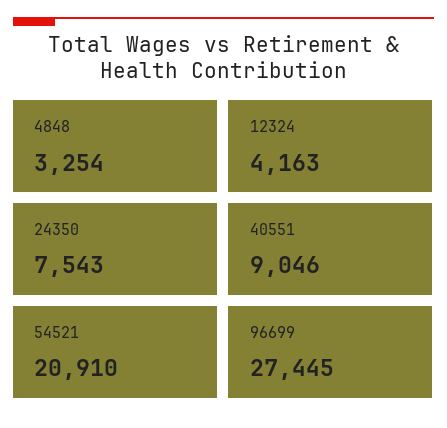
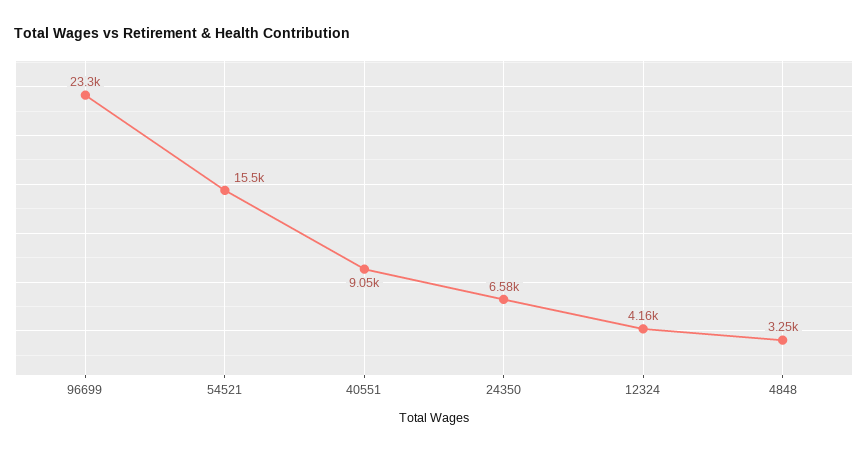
24350: 7543 -> 6580
54521: 20910 -> 15500
96699: 27445 -> 23300

